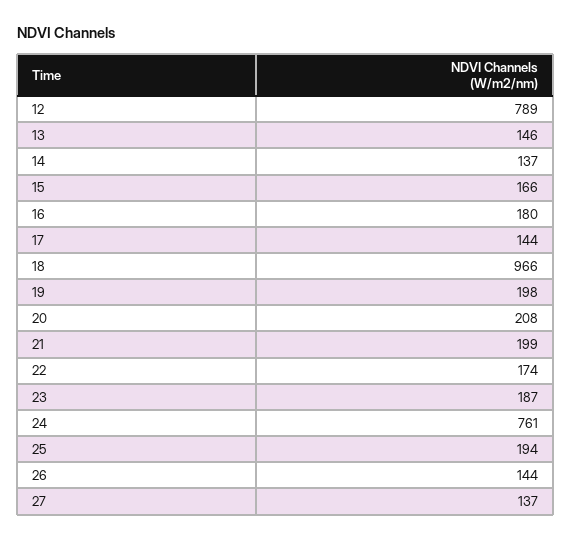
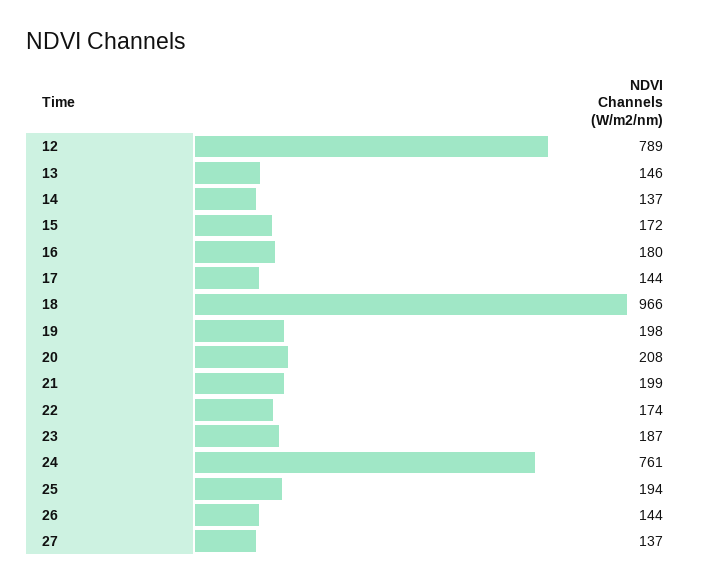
15: 166 -> 172

